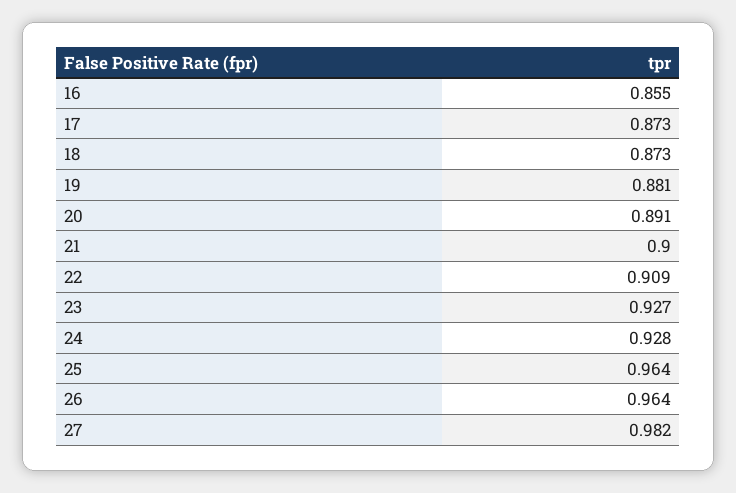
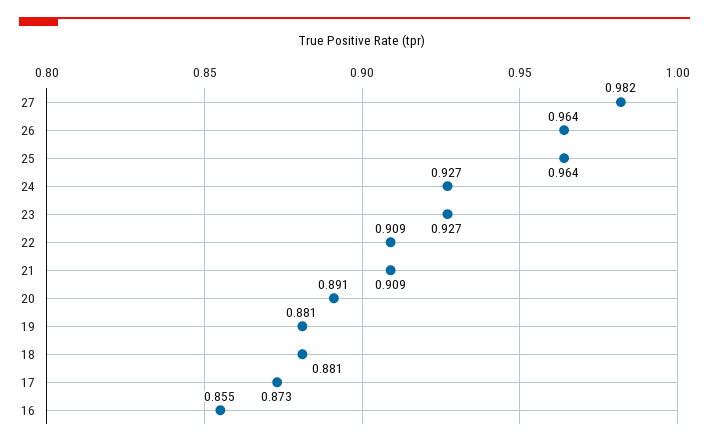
18: 0.873 -> 0.881
21: 0.9 -> 0.909
24: 0.928 -> 0.927

